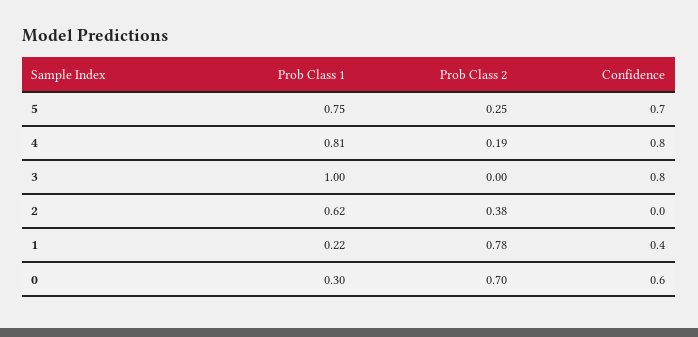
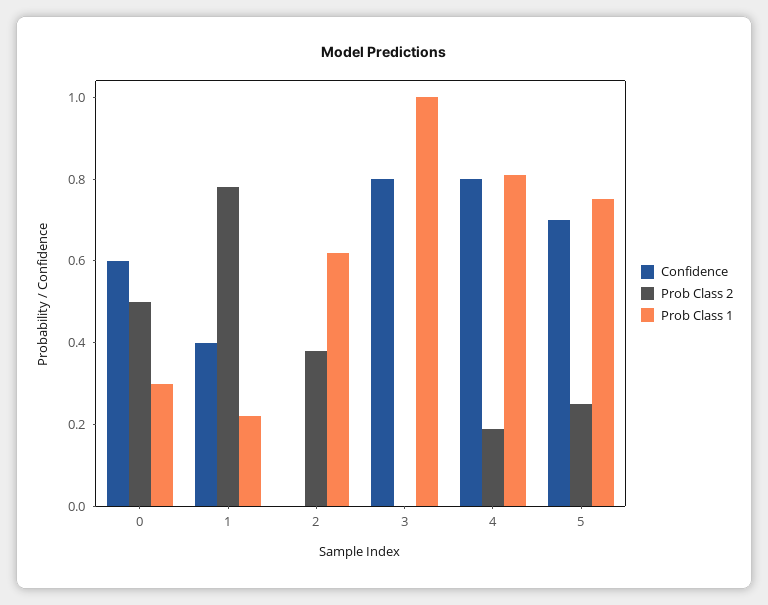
Prob Class 2, 0: 0.7 -> 0.5

